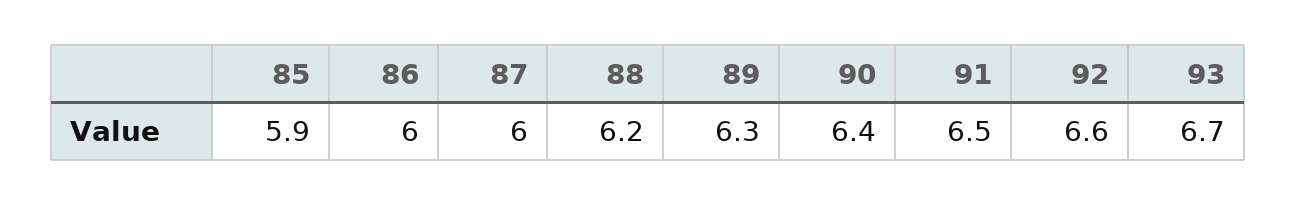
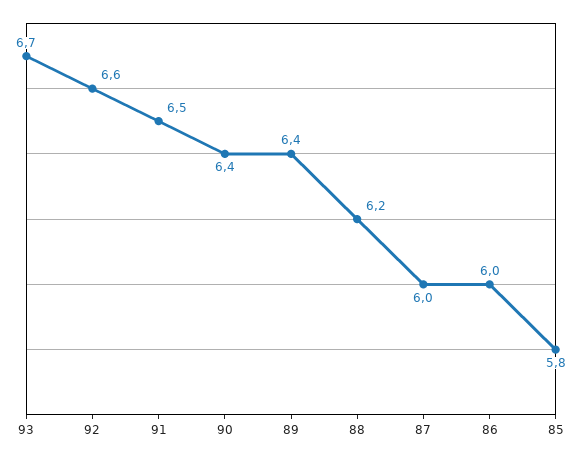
85: 5.9 -> 5.8
89: 6.3 -> 6.4

